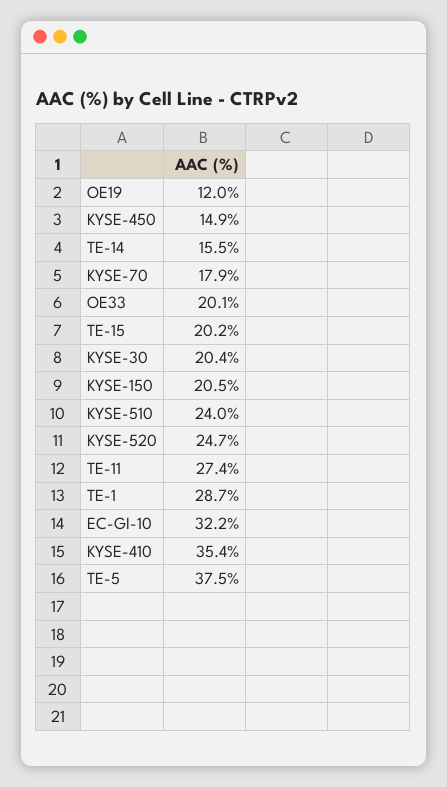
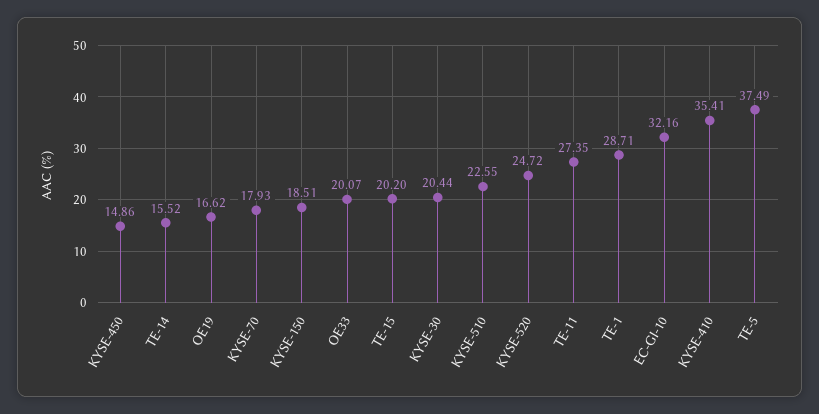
OE19: 12 -> 16.62
KYSE-150: 20.5 -> 18.51
KYSE-510: 24 -> 22.55

